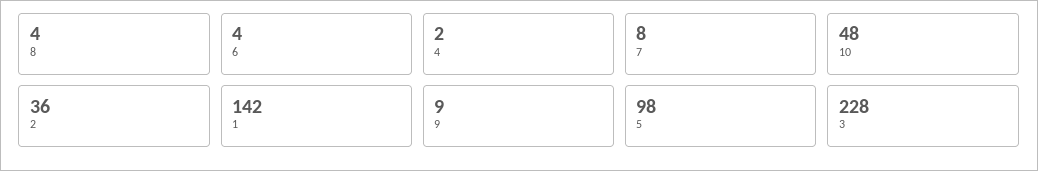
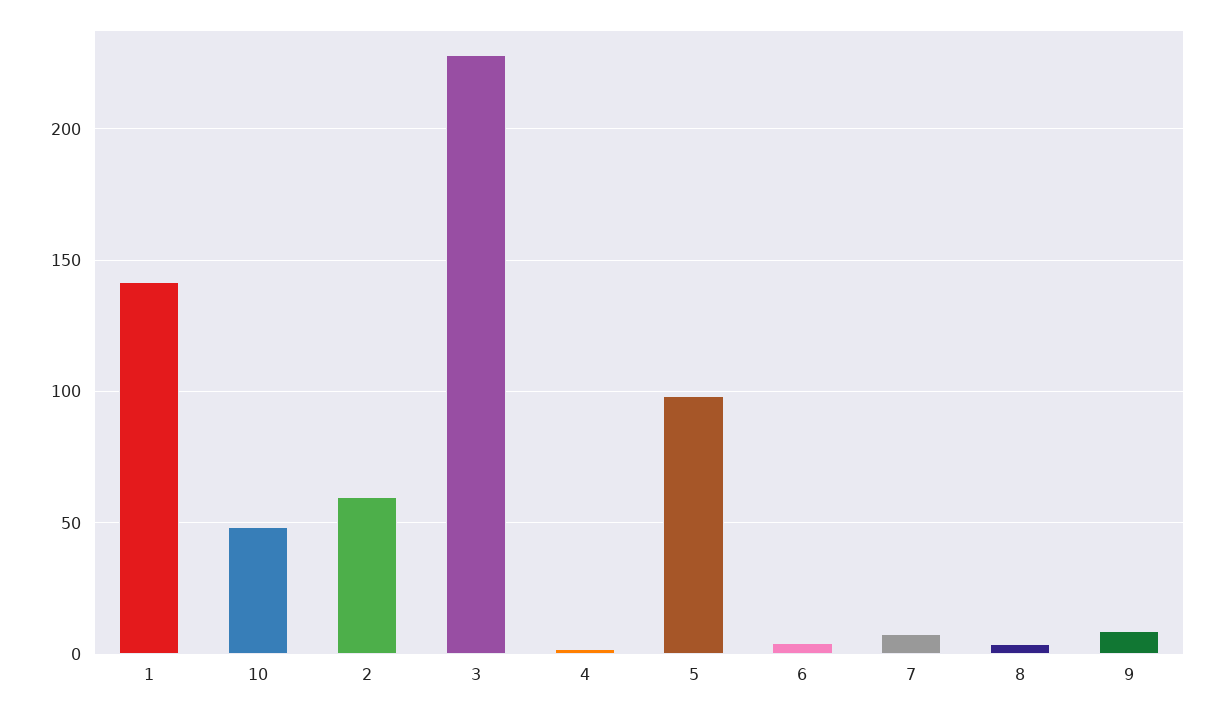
2: 36 -> 60

